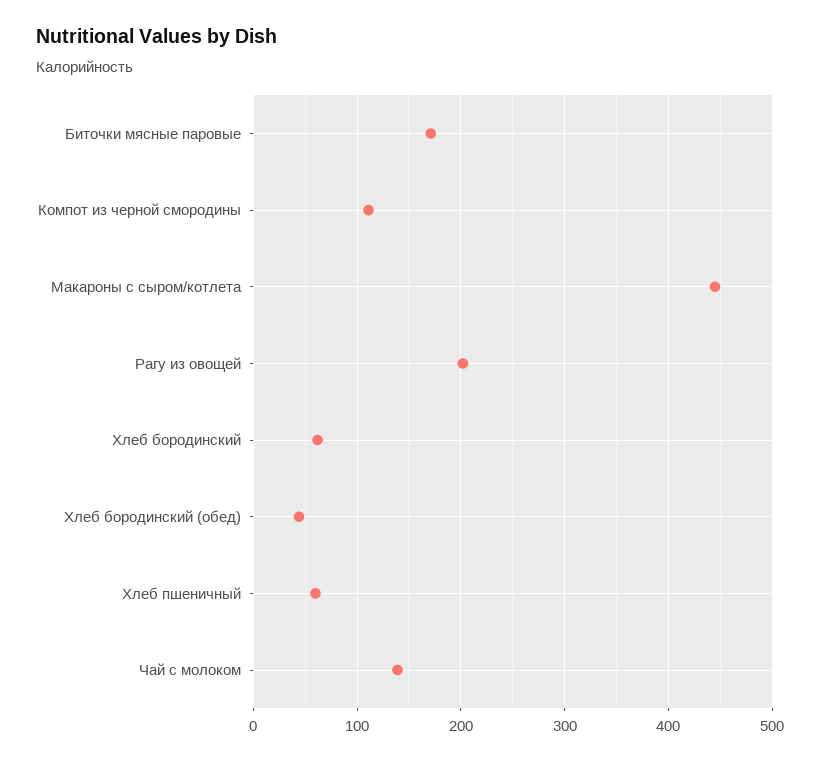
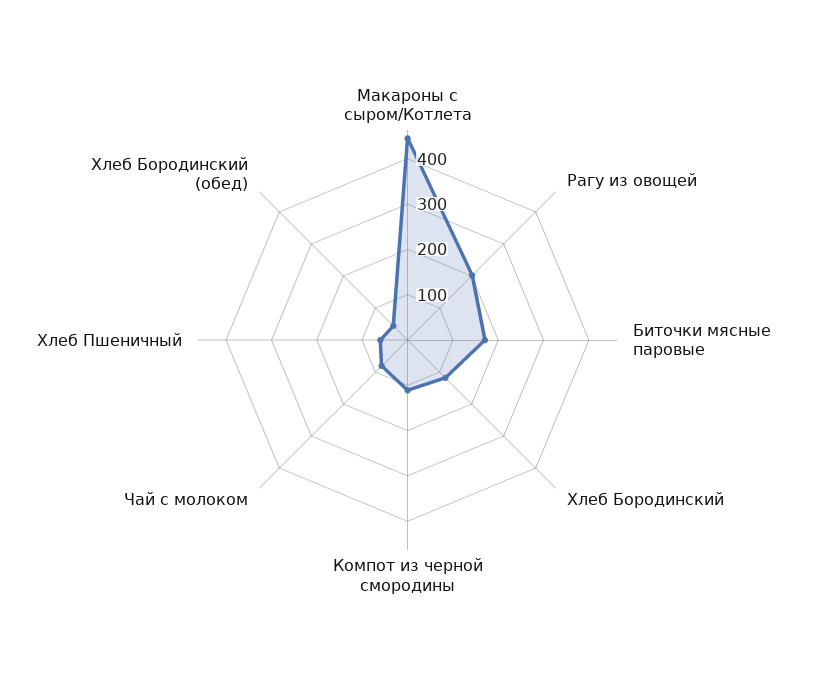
Хлеб бородинский: 60 -> 120
Чай с молоком: 140 -> 80

